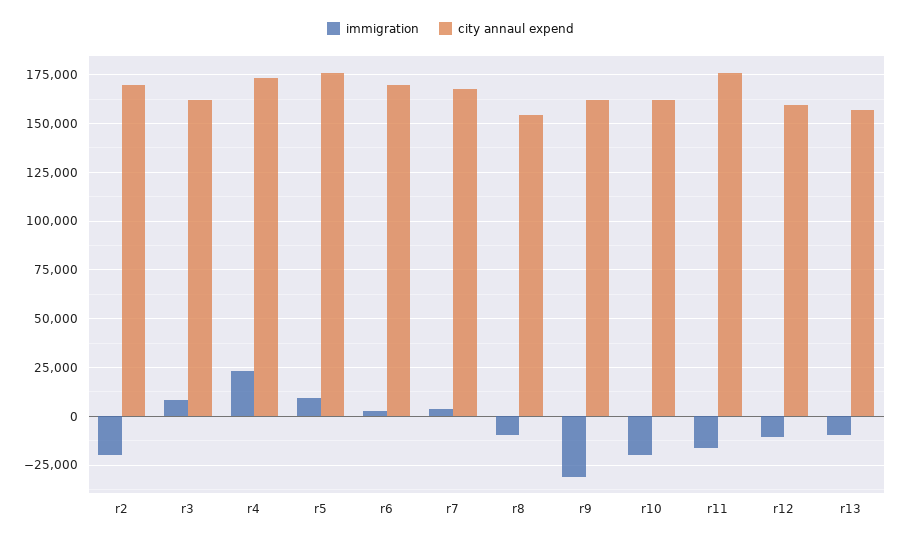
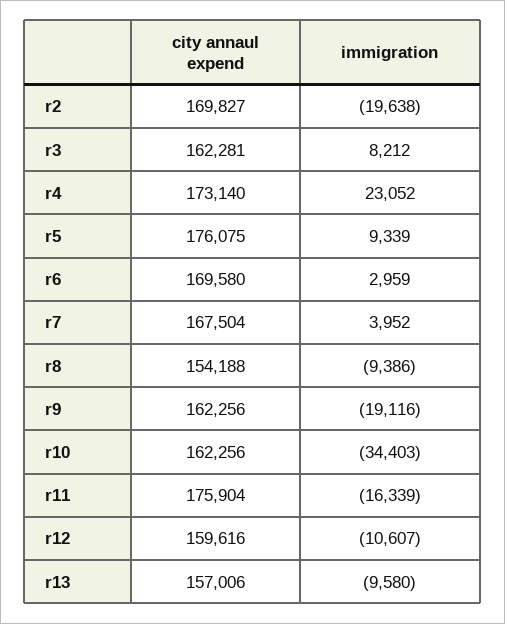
immigration, r9: -30000 -> -19116
immigration, r10: -20000 -> -34403

